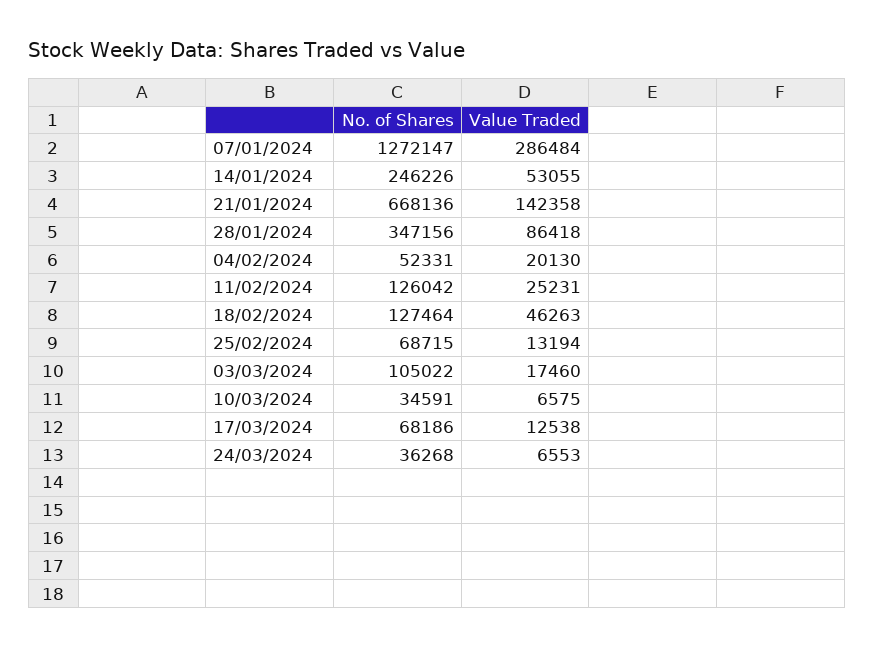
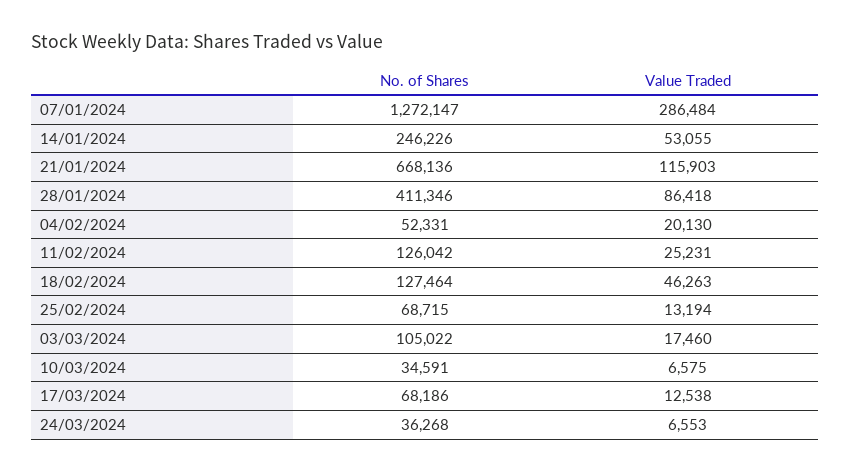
Value Traded, 21/01/2024: 142358 -> 115903
No. of Shares, 28/01/2024: 347156 -> 411346

